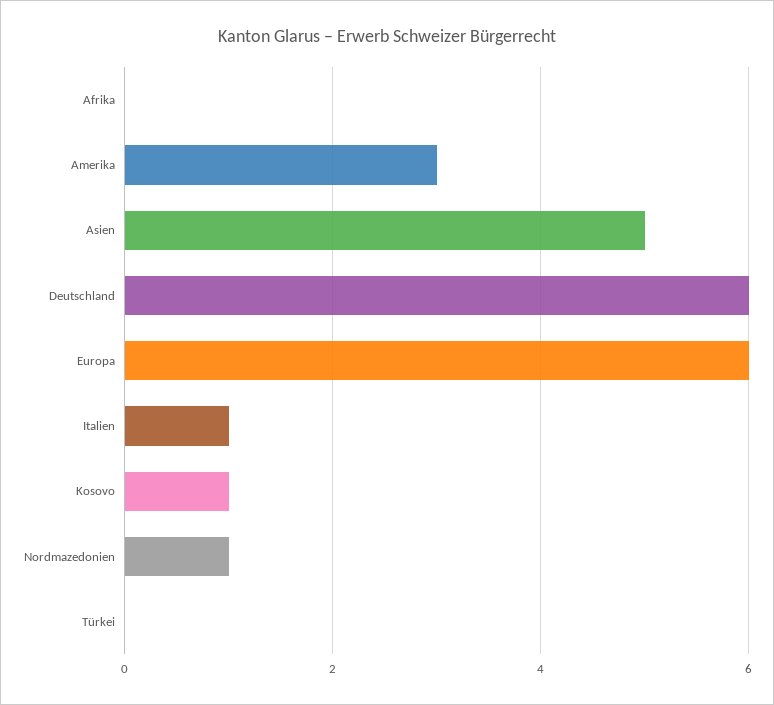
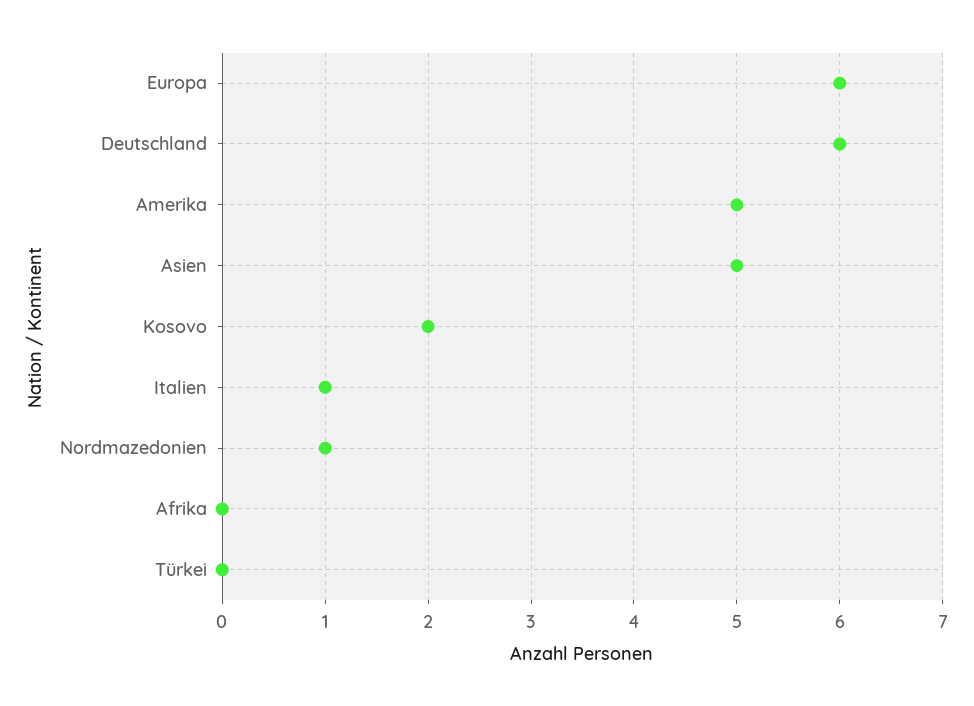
Amerika: 3 -> 5
Kosovo: 1 -> 2

